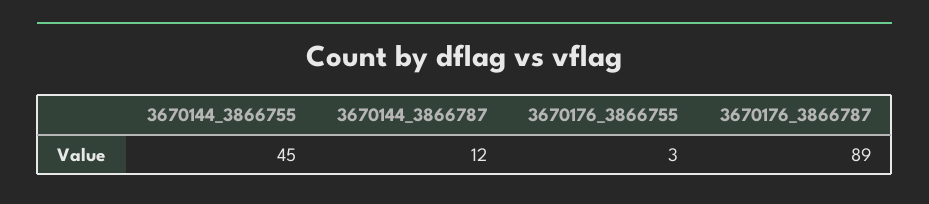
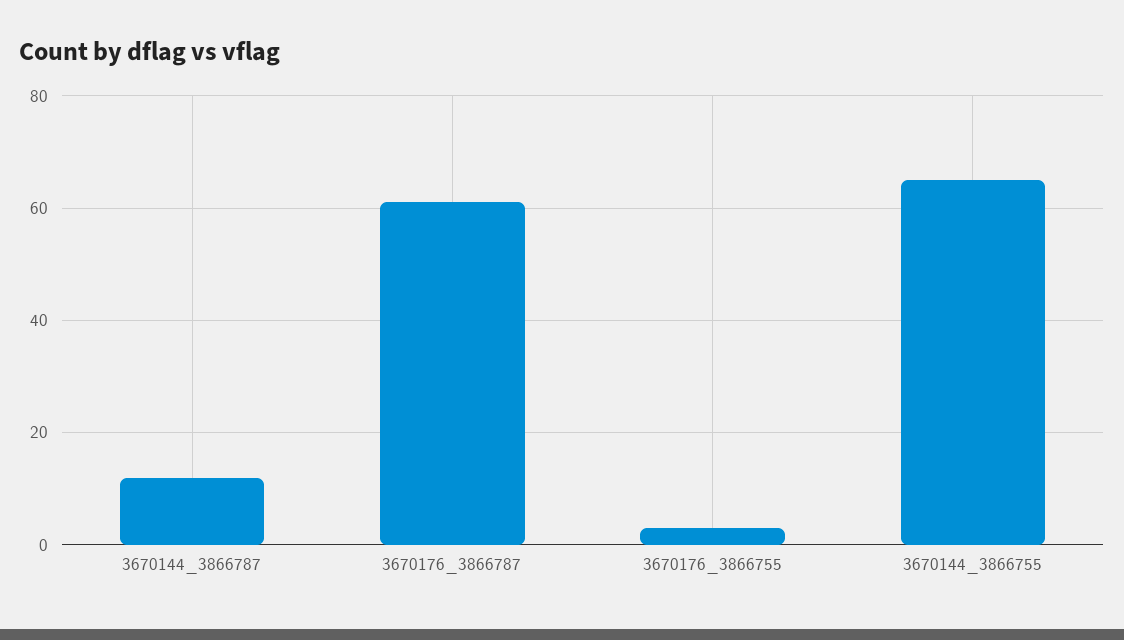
3670144_3866755: 45 -> 65
3670176_3866787: 89 -> 60

